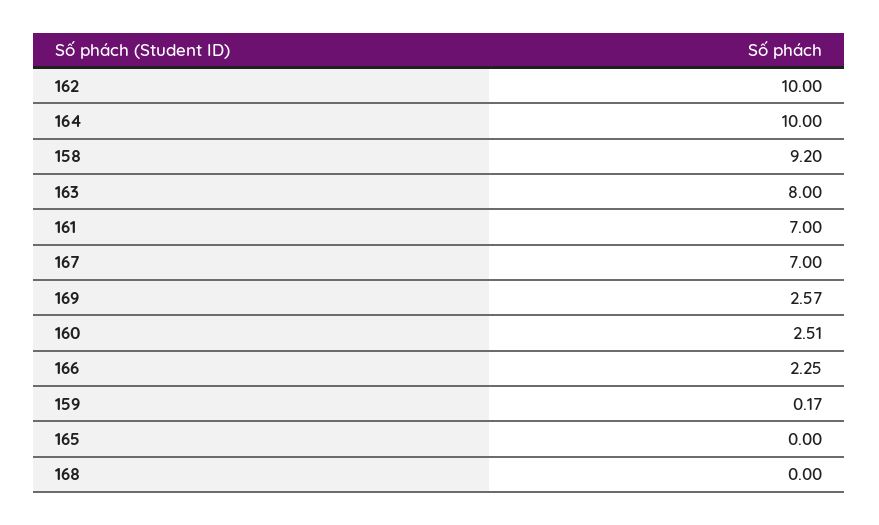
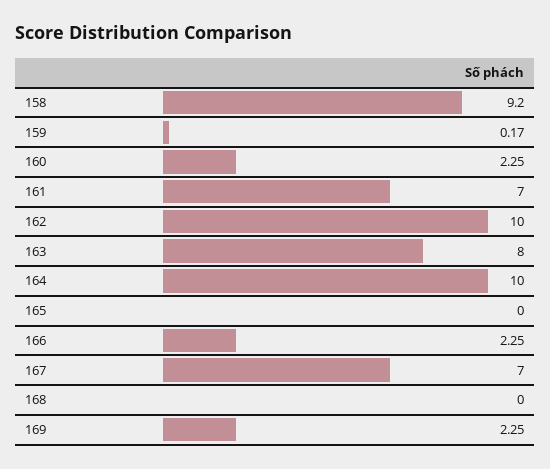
169: 2.57 -> 2.25
160: 2.51 -> 2.25

